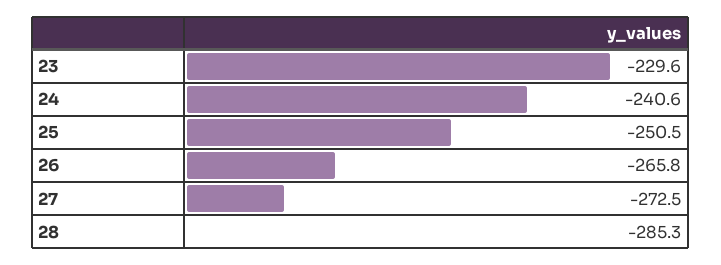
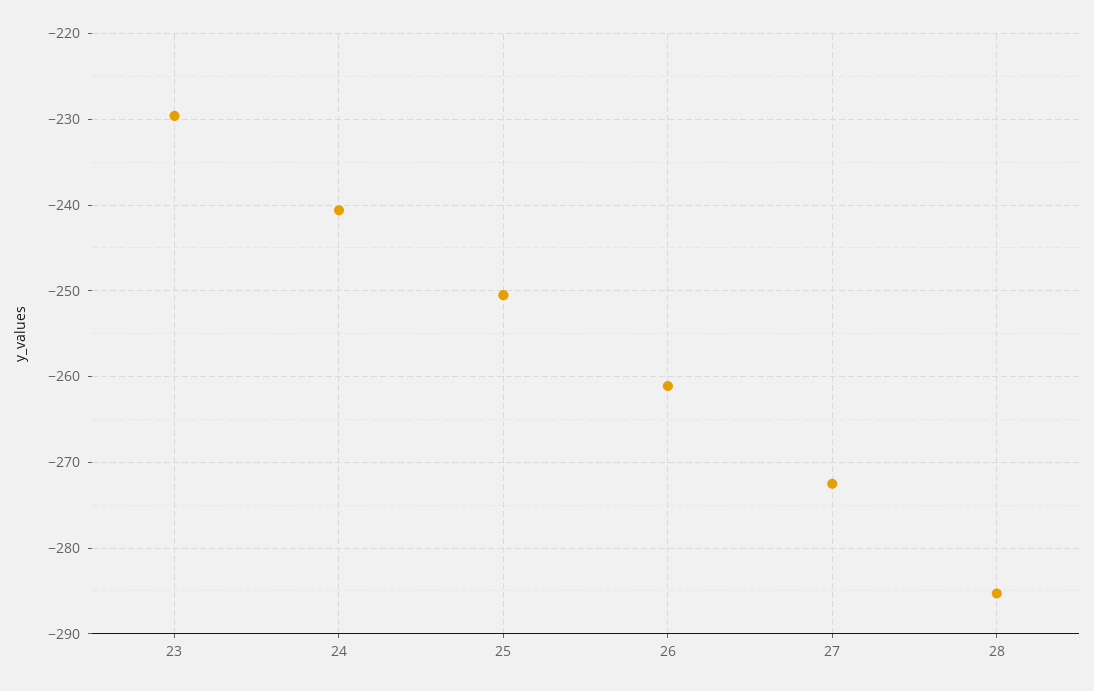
26: -265.8 -> -261

